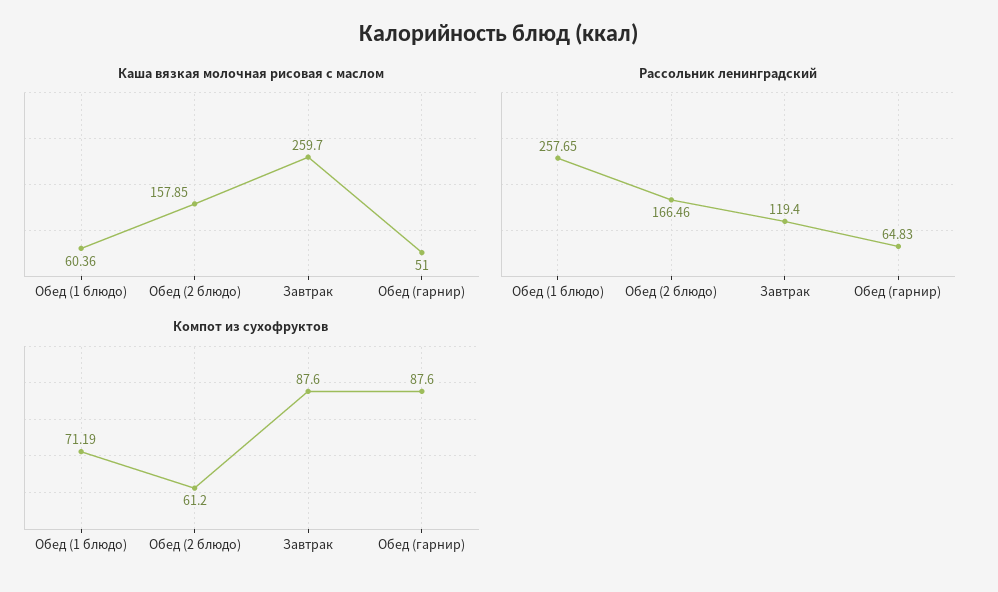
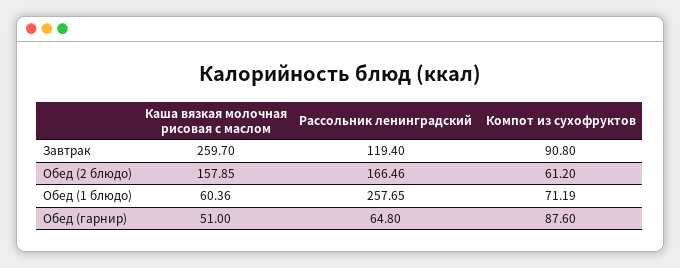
Рассольник ленинградский, Обед (гарнир): 64.83 -> 64.8
Компот из сухофруктов, Завтрак: 87.6 -> 90.8

